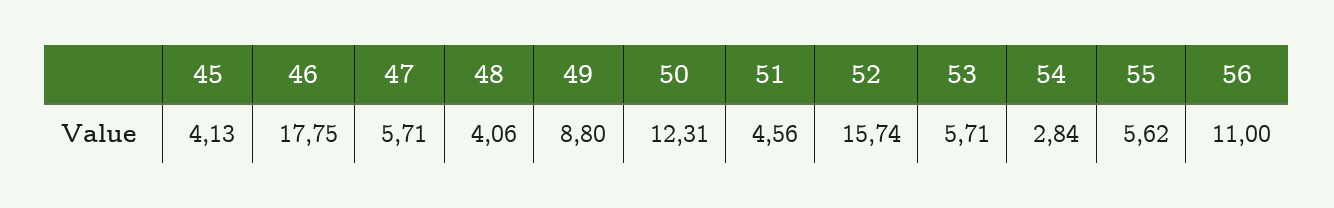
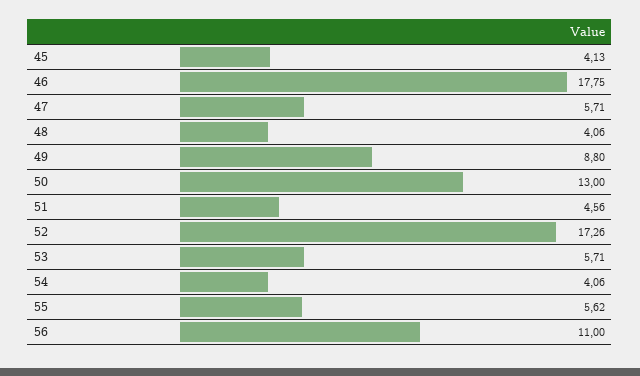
50: 12.31 -> 13
52: 15.74 -> 17.26
54: 2.84 -> 4.06

